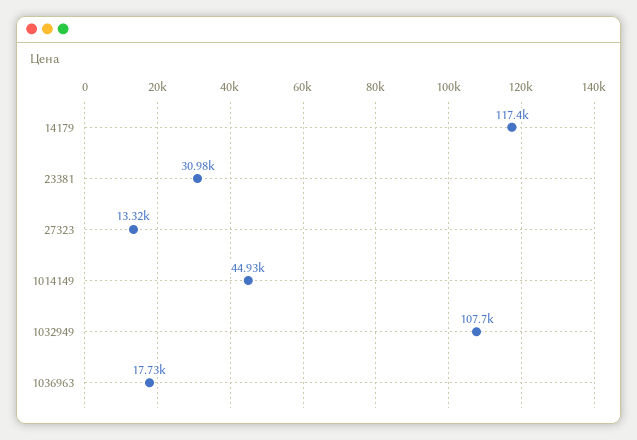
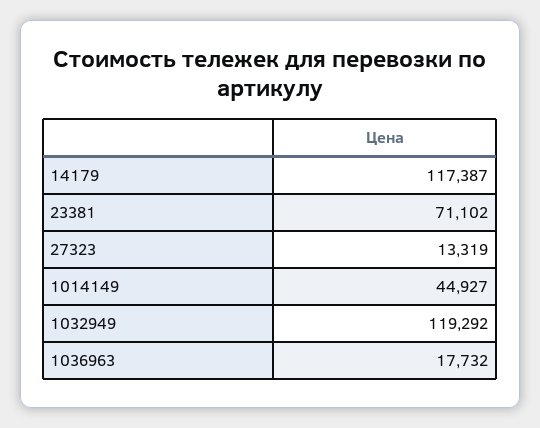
23381: 30980 -> 71102
1032949: 107700 -> 119292

